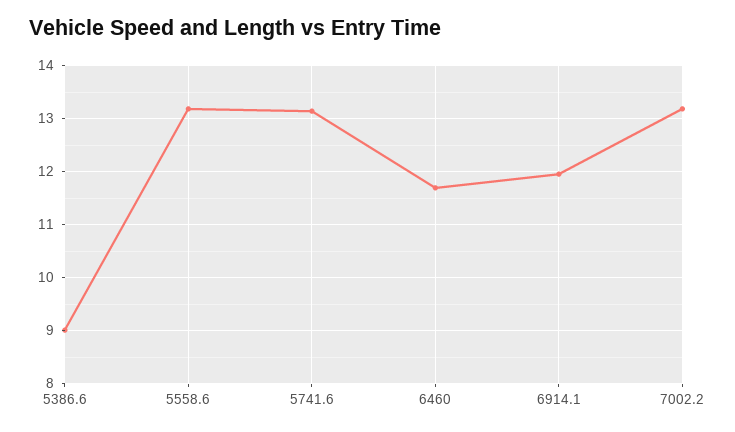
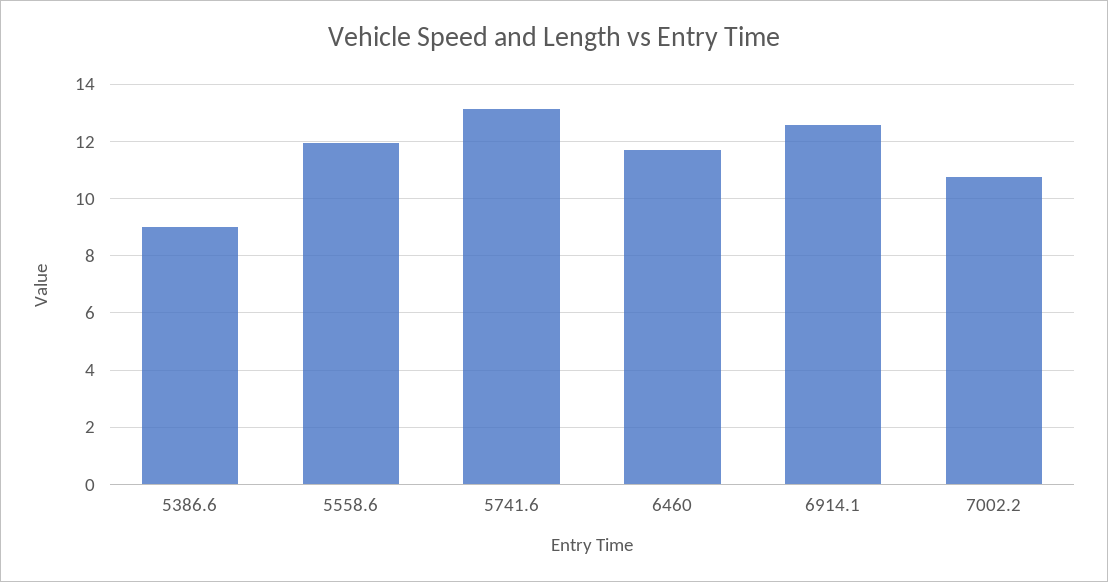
5558.6: 13.2 -> 12
6914.1: 12 -> 12.5
7002.2: 13.2 -> 10.75

